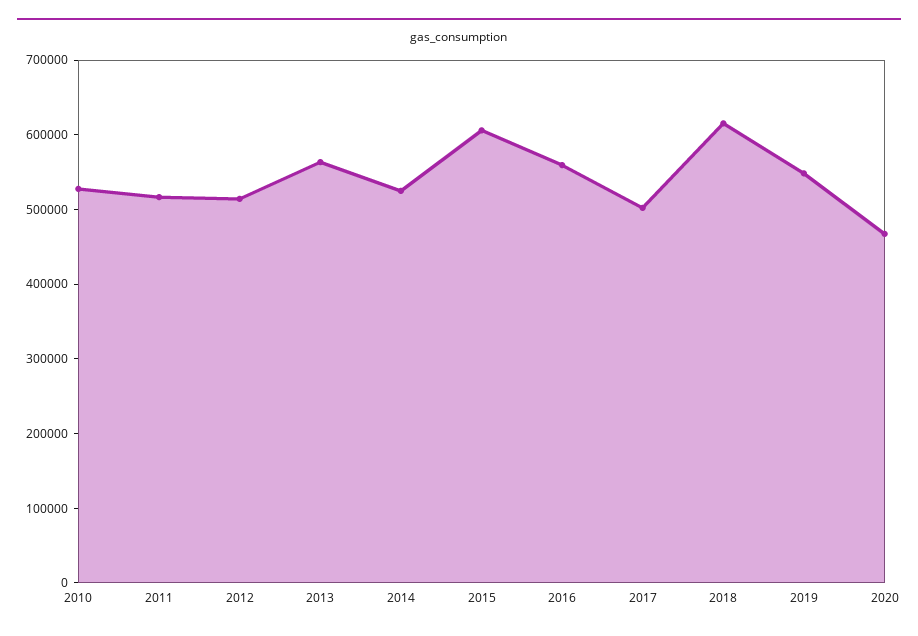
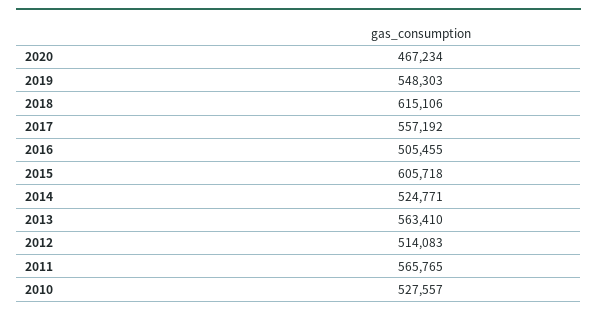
2011: 520000 -> 565765
2016: 560000 -> 505455
2017: 500000 -> 557192

